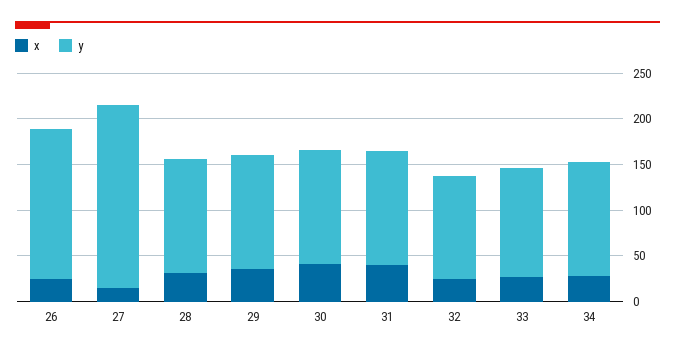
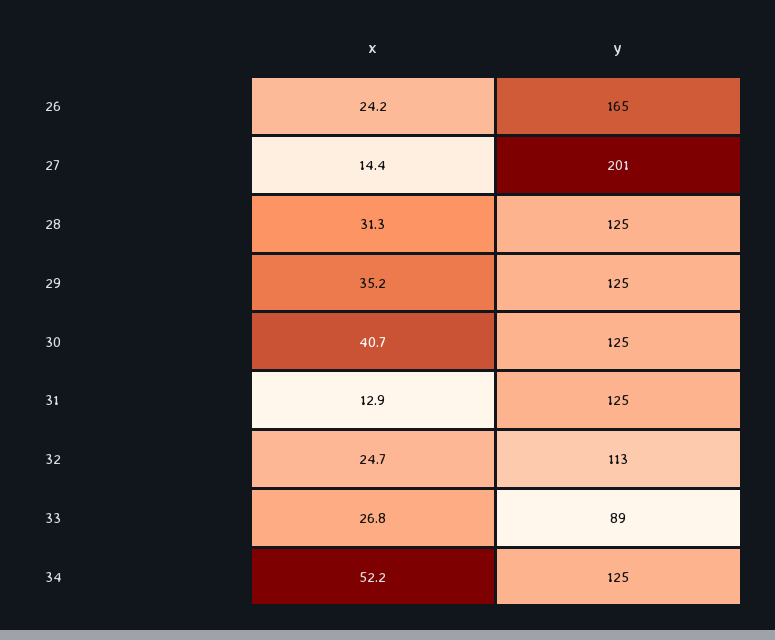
x, 31: 40 -> 12.9
y, 33: 120 -> 89
x, 34: 30 -> 52.2

